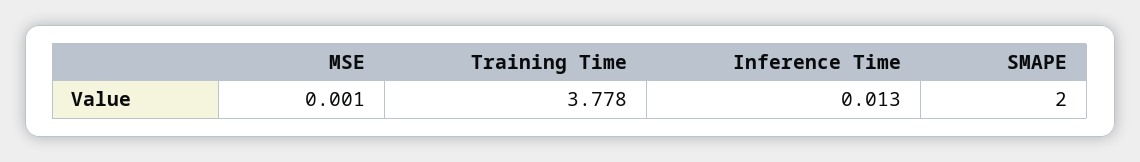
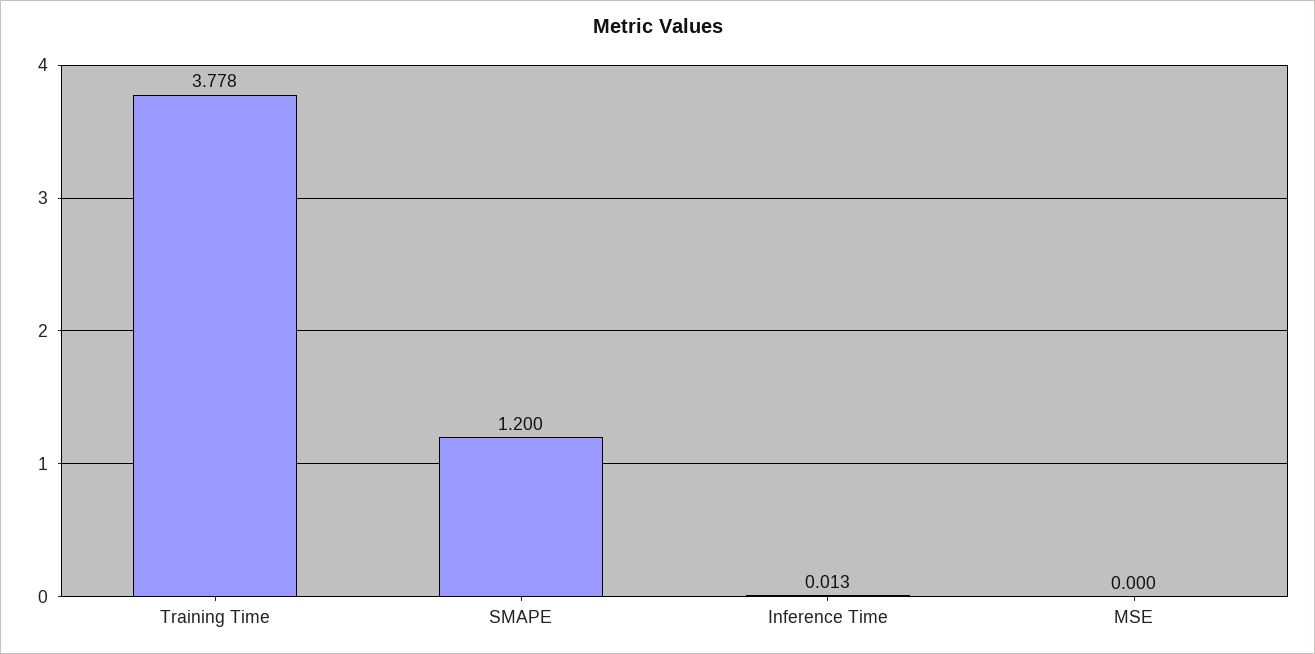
MSE: 0.001 -> 0
SMAPE: 2 -> 1.2

